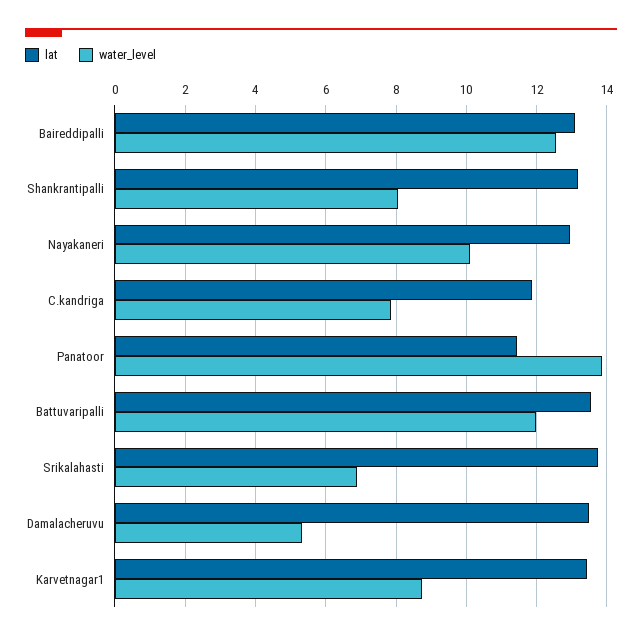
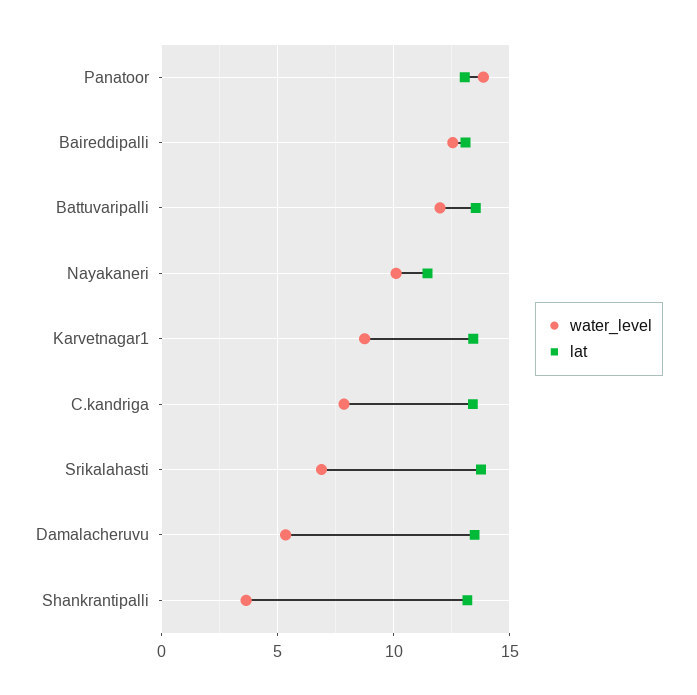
water_level, Shankrantipalli: 8 -> 3.5
lat, Nayakaneri: 13 -> 11.5
lat, C.kandriga: 11.8 -> 13.5
lat, Panatoor: 11.4 -> 13

